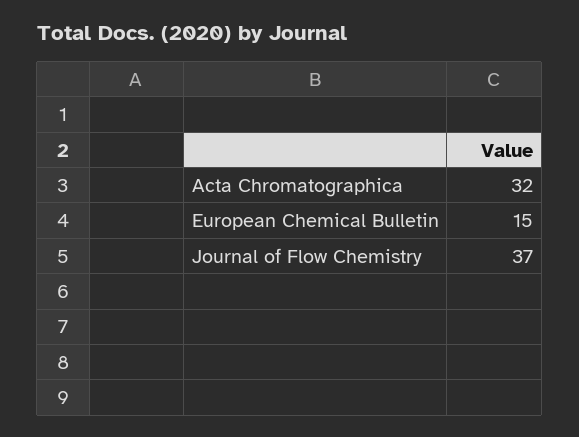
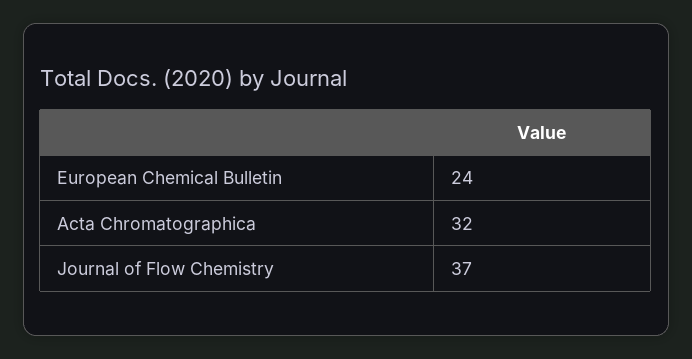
European Chemical Bulletin: 15 -> 24

